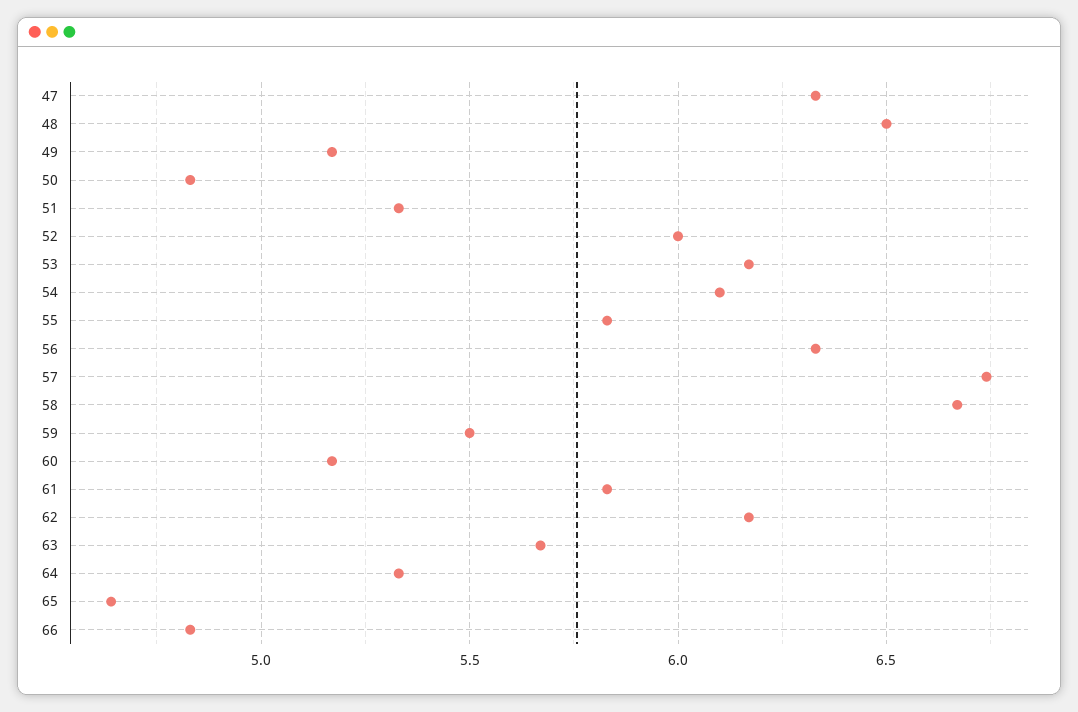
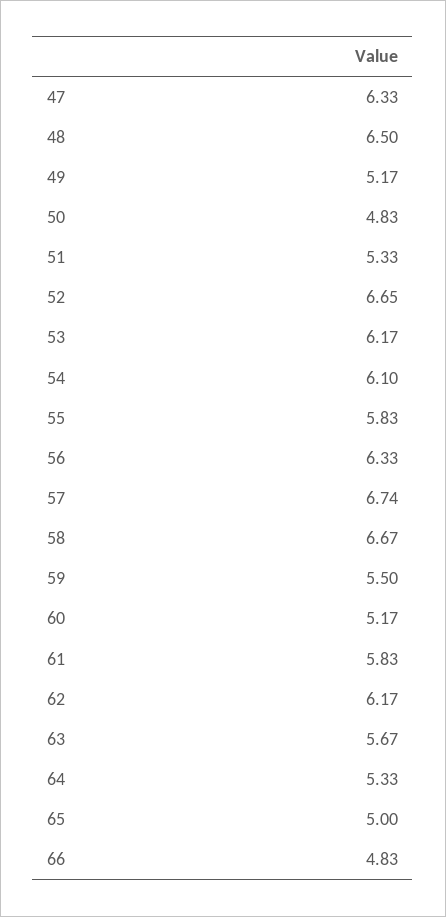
52: 6 -> 6.65
65: 4.65 -> 5

